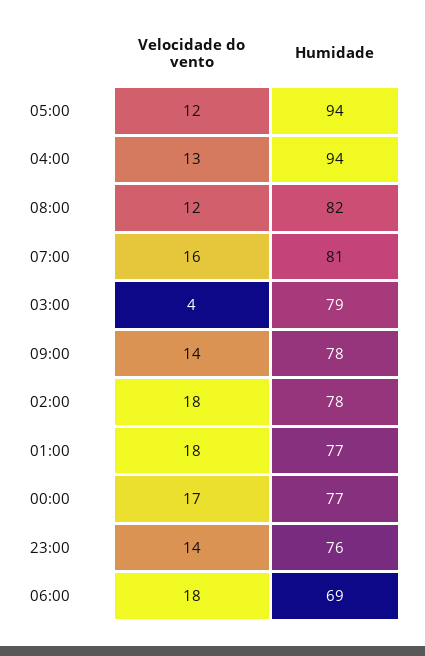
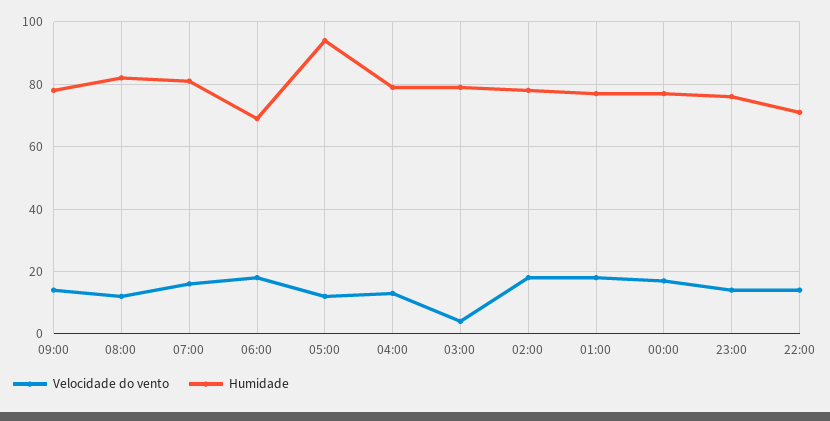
Humidade, 04:00: 94 -> 80
Velocidade do vento, 22:00: none -> 15
Humidade, 22:00: none -> 70

